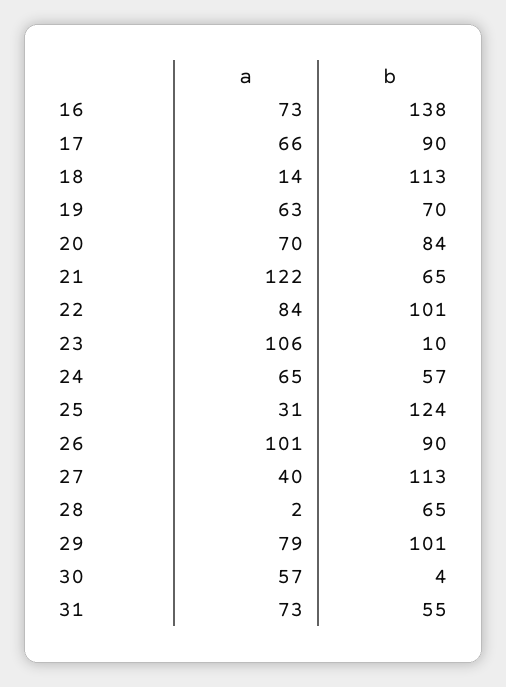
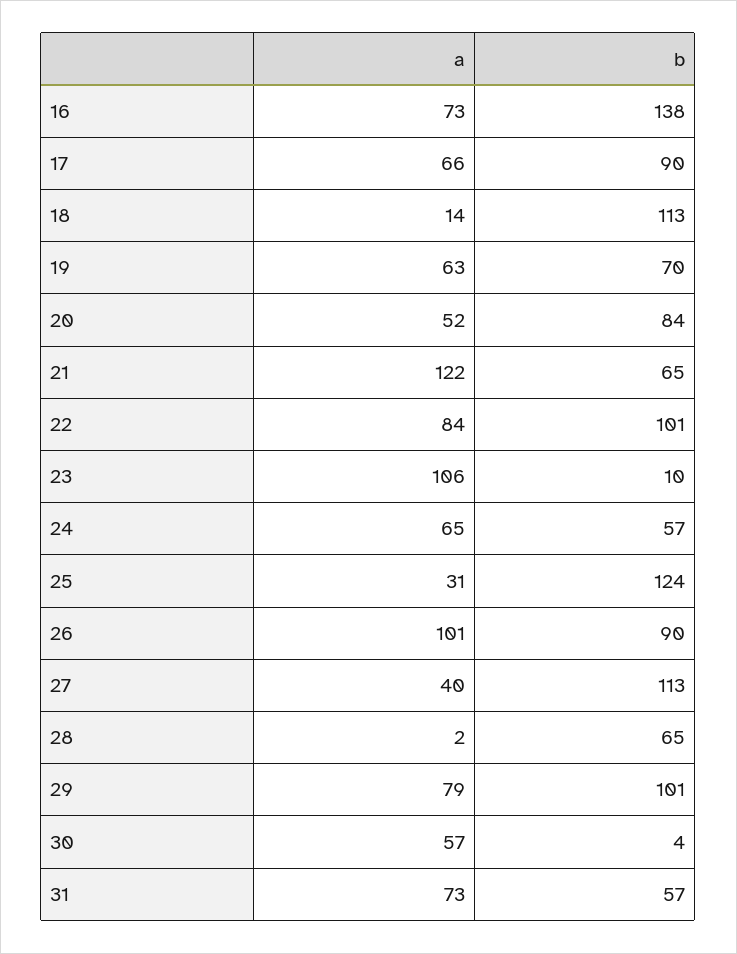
a, 20: 70 -> 52
b, 31: 55 -> 57

